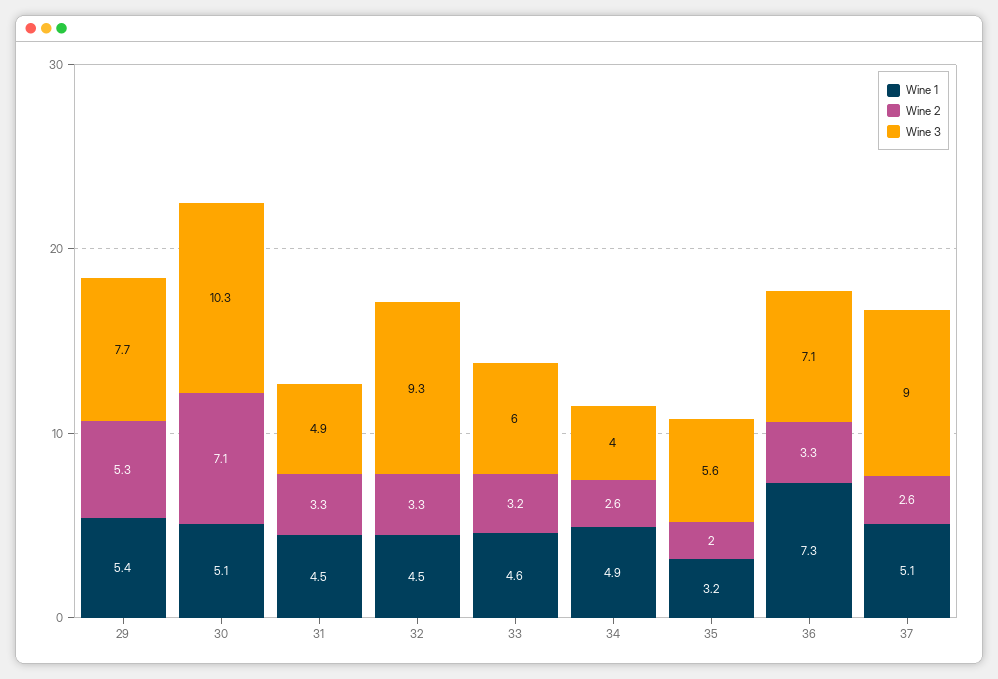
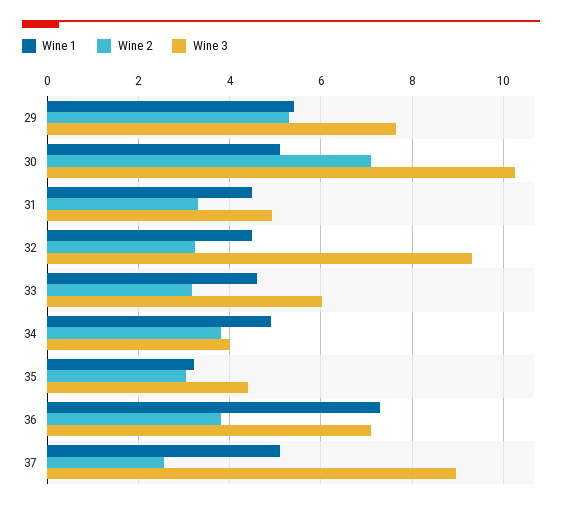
Wine 2, 34: 2.6 -> 3.8
Wine 2, 35: 2 -> 3
Wine 3, 35: 5.6 -> 4.4
Wine 2, 36: 3.3 -> 3.8

